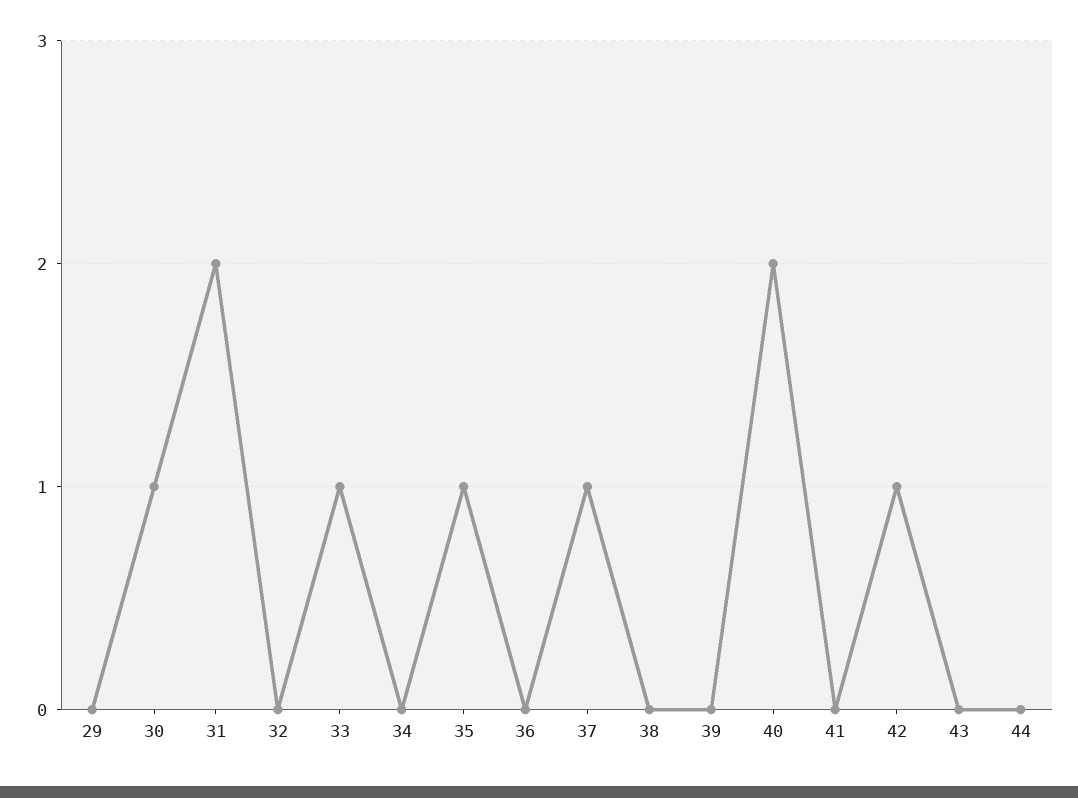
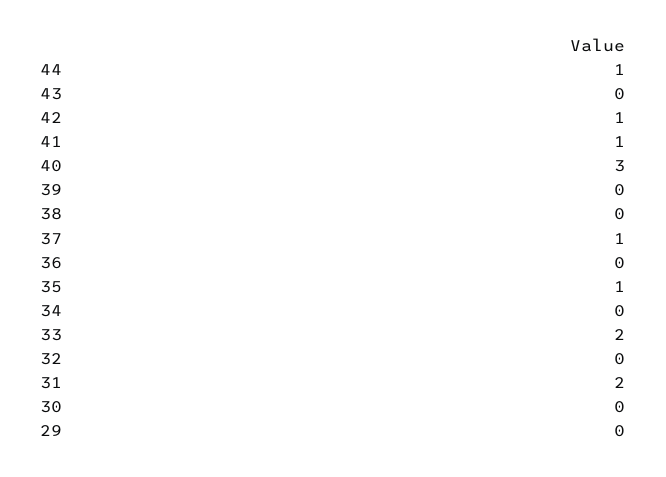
30: 1 -> 0
33: 1 -> 2
40: 2 -> 3
41: 0 -> 1
44: 0 -> 1

